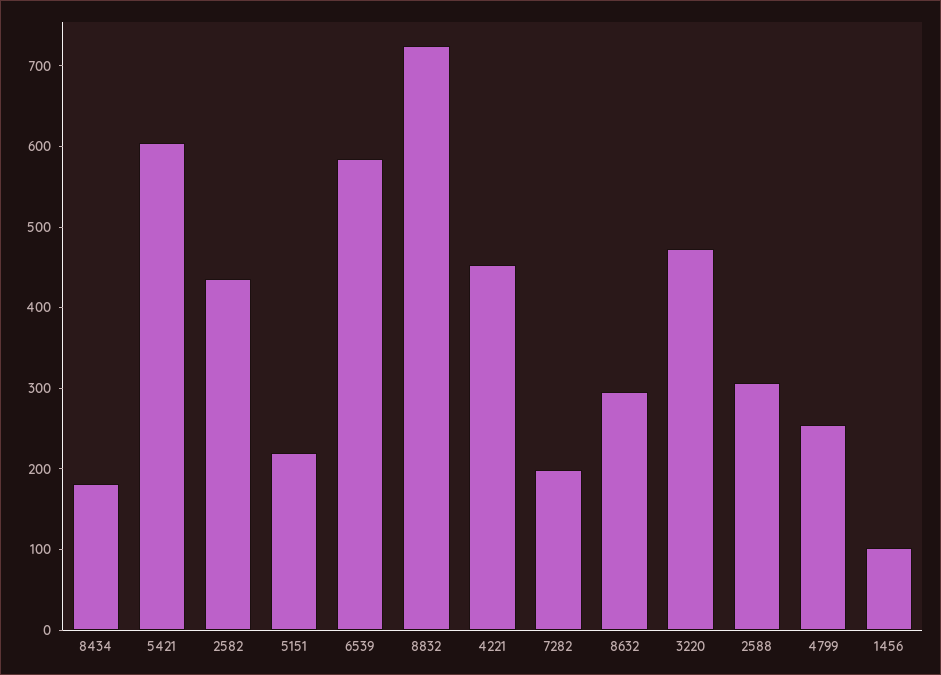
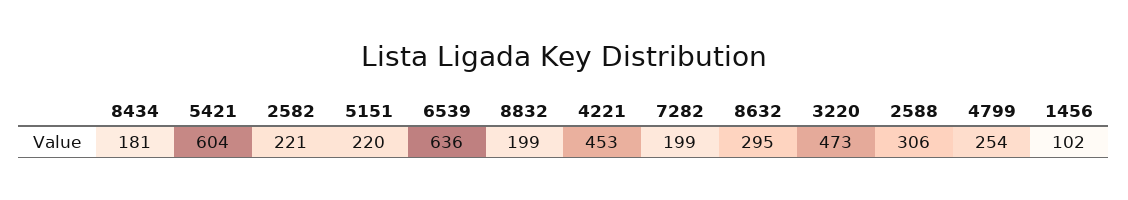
2582: 440 -> 221
6539: 580 -> 636
8832: 720 -> 199

